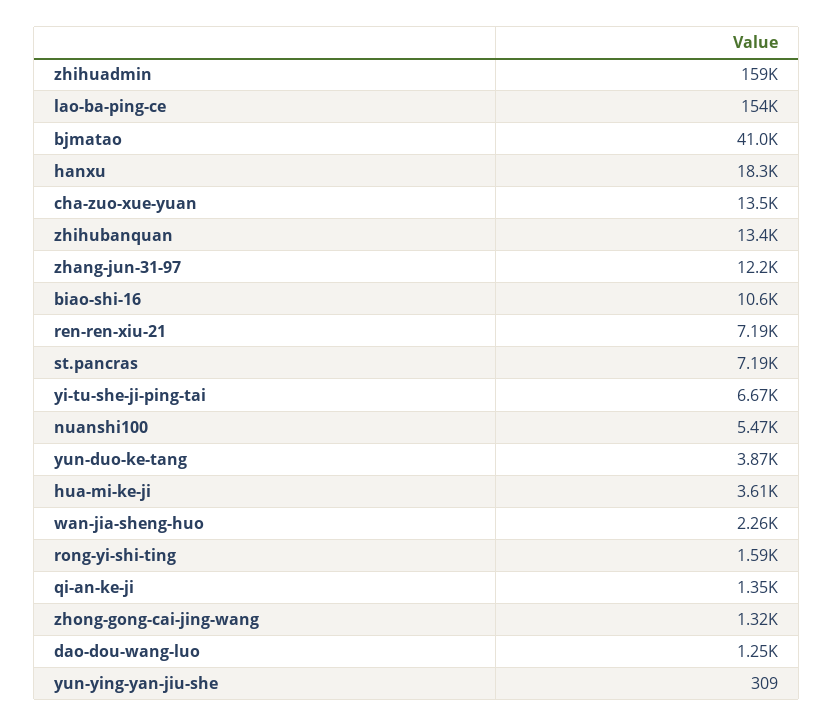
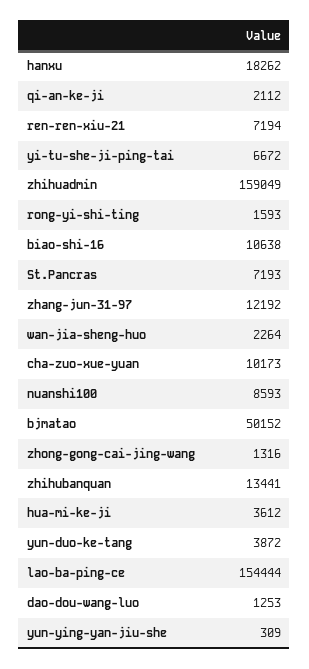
bjmatao: 41000 -> 50152
cha-zuo-xue-yuan: 13500 -> 10173
nuanshi100: 5470 -> 8593
qi-an-ke-ji: 1350 -> 2112

